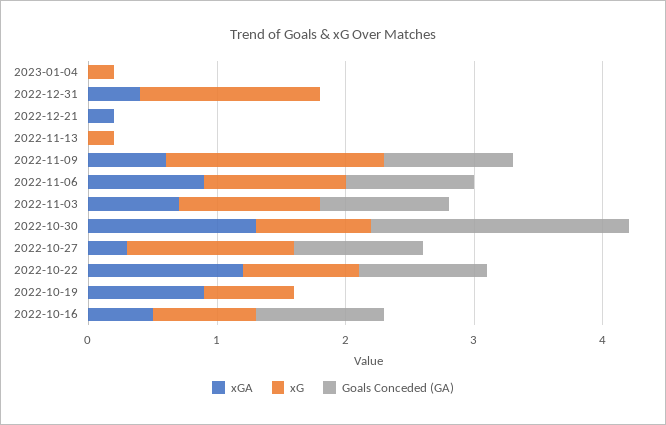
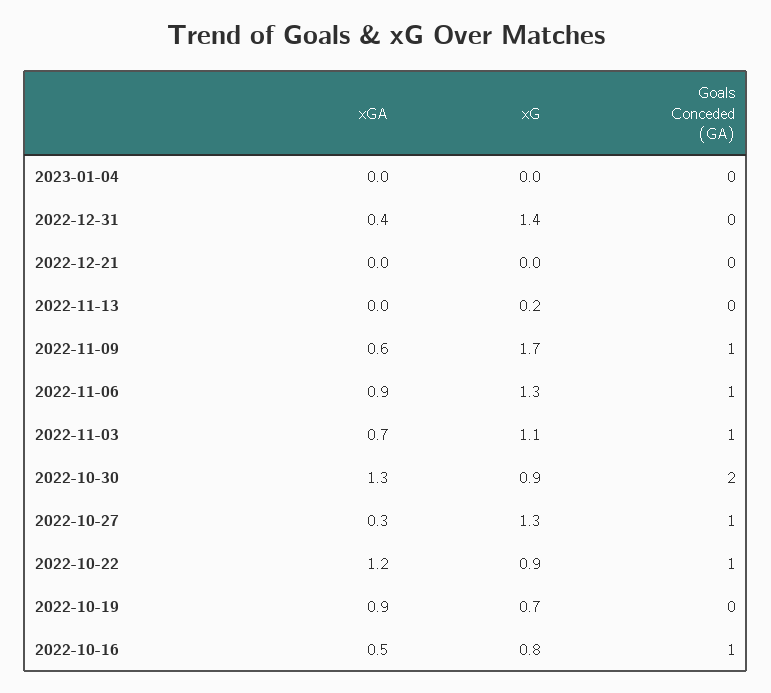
xG, 2023-01-04: 0.2 -> 0
xGA, 2022-12-21: 0.2 -> 0
xG, 2022-11-06: 1.1 -> 1.3

